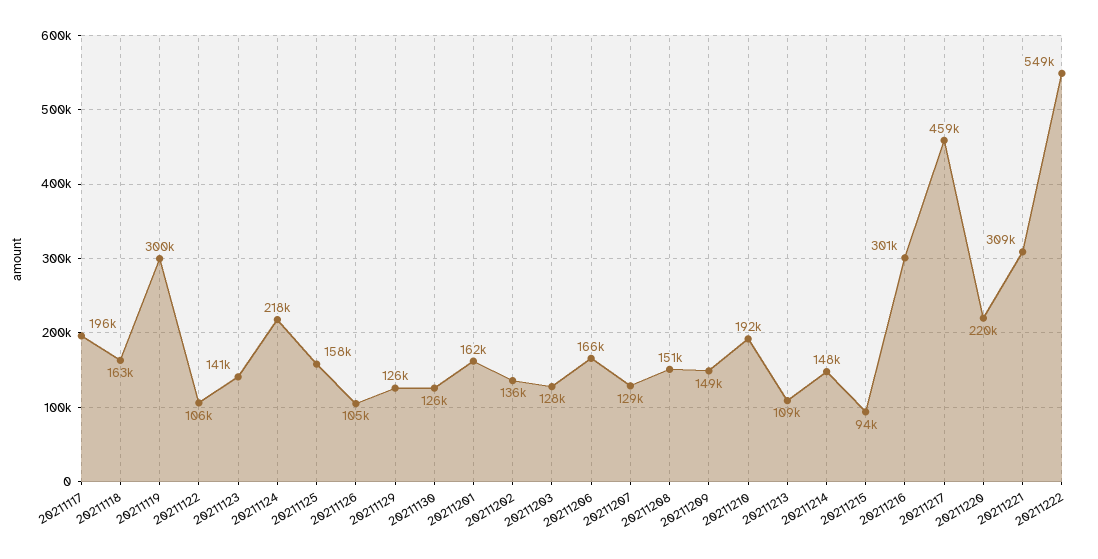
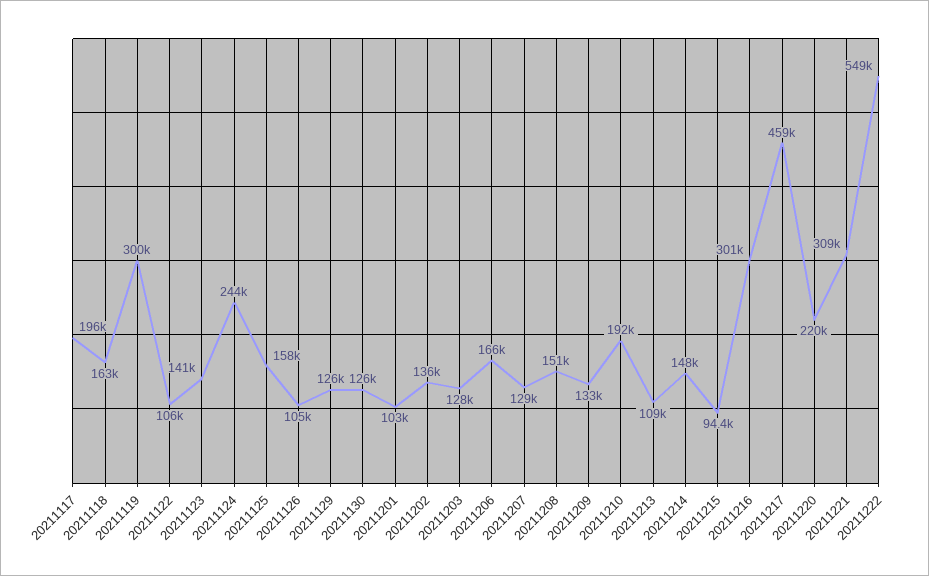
20211124: 218000 -> 244000
20211201: 162000 -> 103000
20211209: 149000 -> 133000

